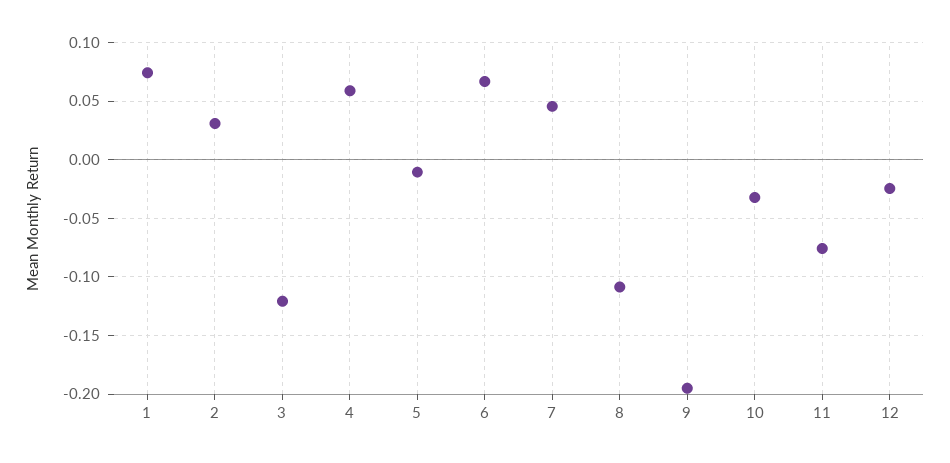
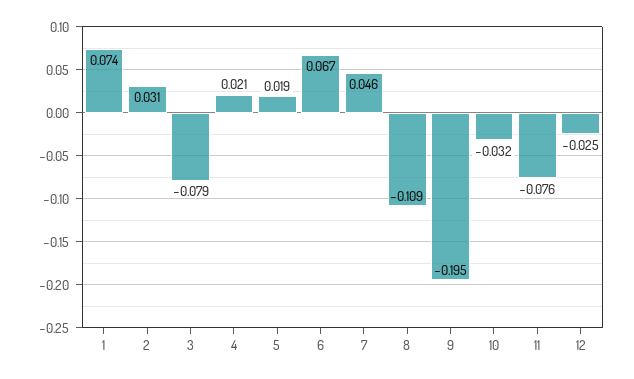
3: -0.12 -> -0.079
4: 0.06 -> 0.021
5: -0.01 -> 0.019

